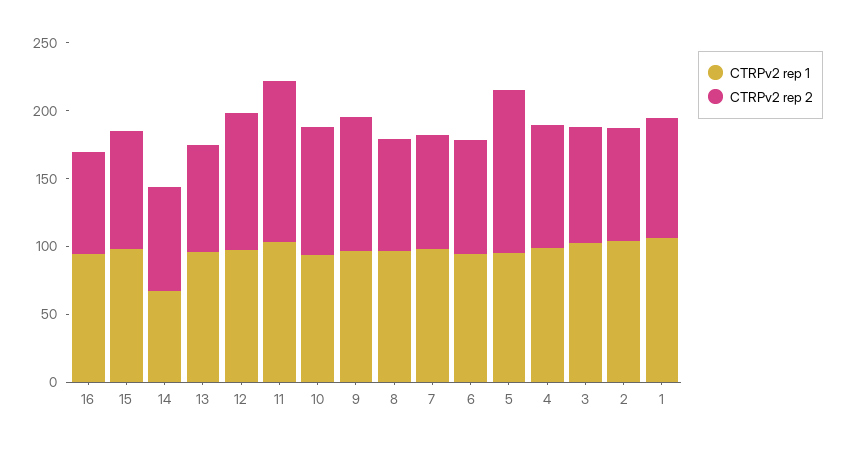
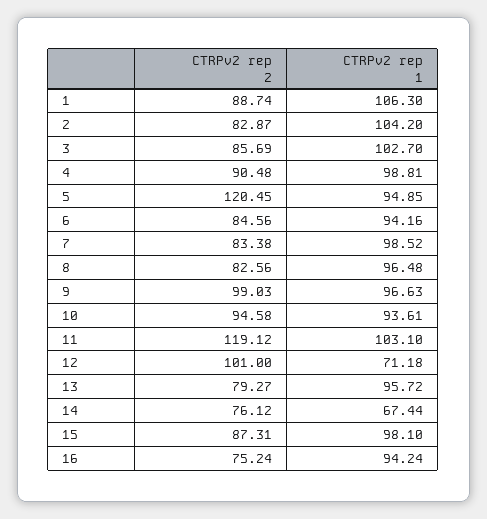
CTRPv2 rep 1, 12: 100 -> 71.18

